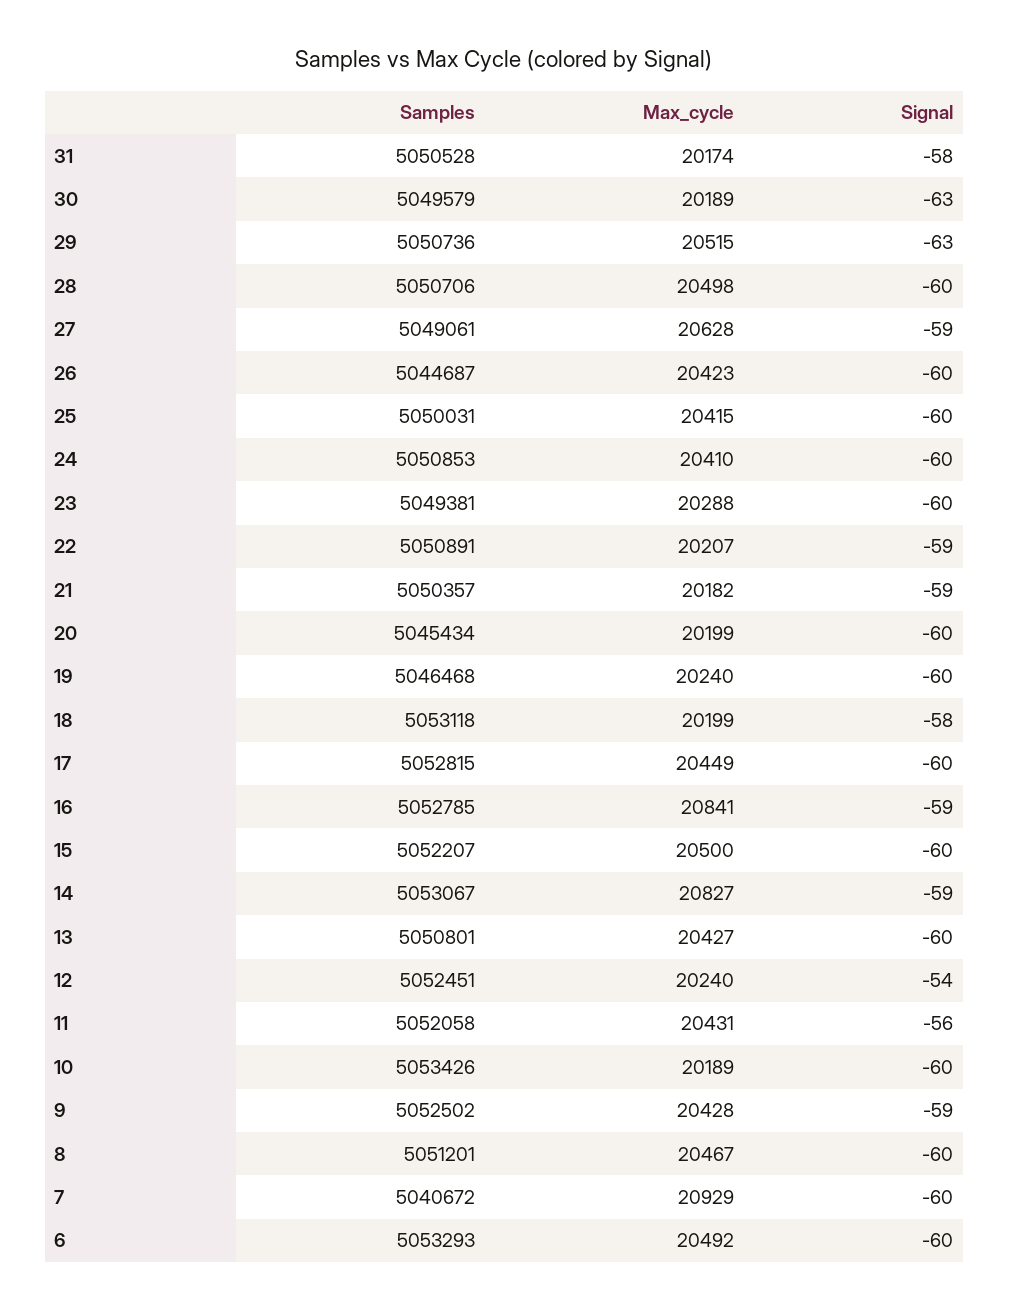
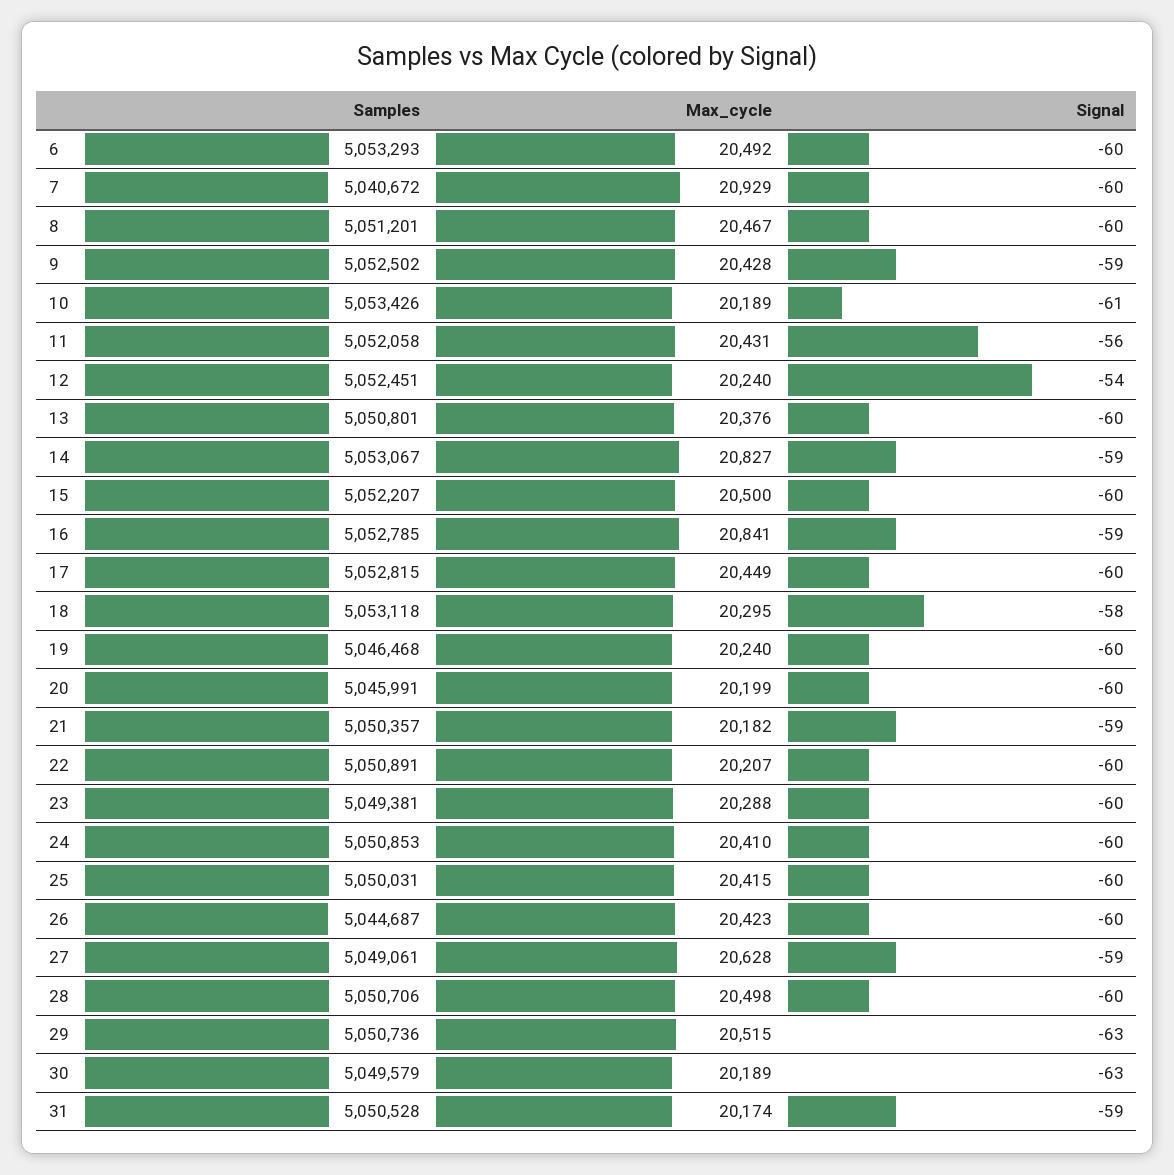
Signal, 31: -58 -> -59
Signal, 22: -59 -> -60
Samples, 20: 5045434 -> 5045991
Max_cycle, 18: 20199 -> 20295
Max_cycle, 13: 20427 -> 20376
Signal, 10: -60 -> -61

